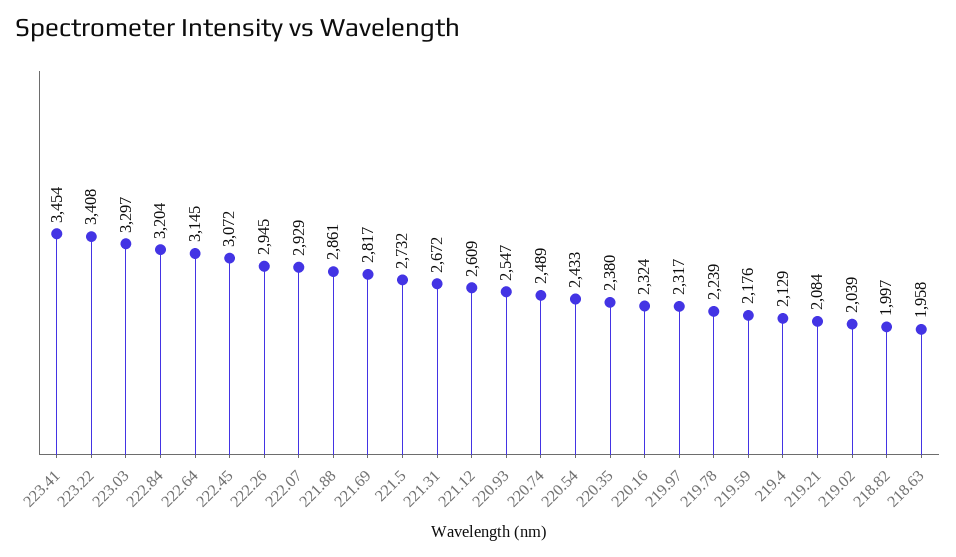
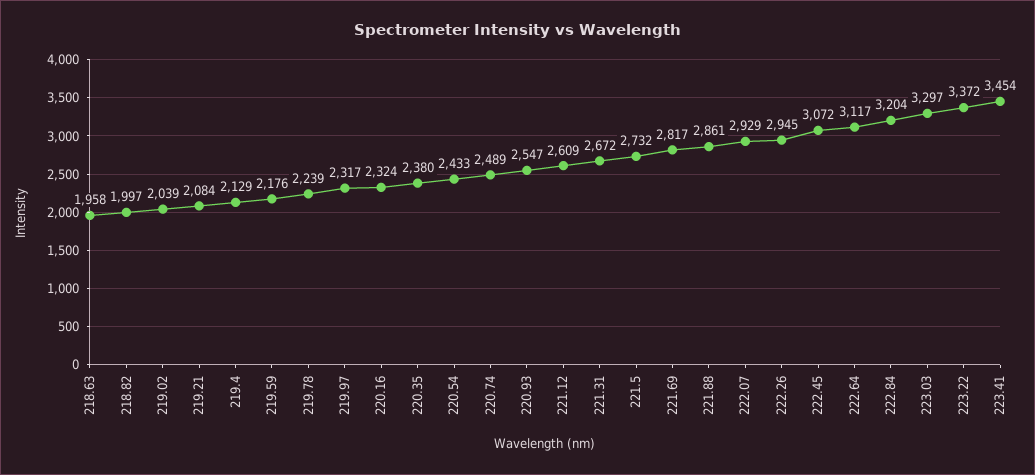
223.22: 3408 -> 3372
222.64: 3145 -> 3117

